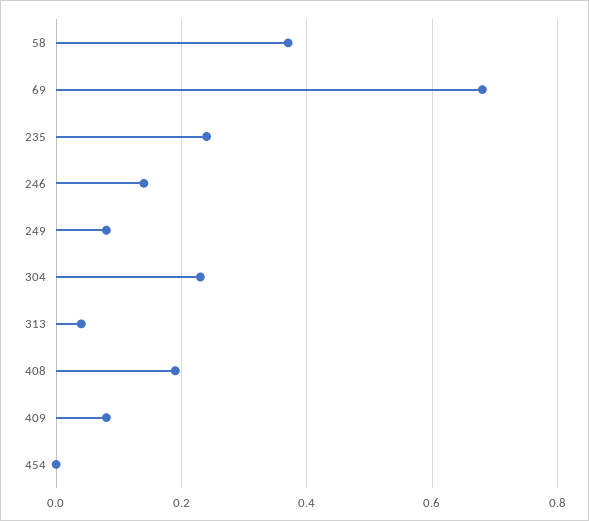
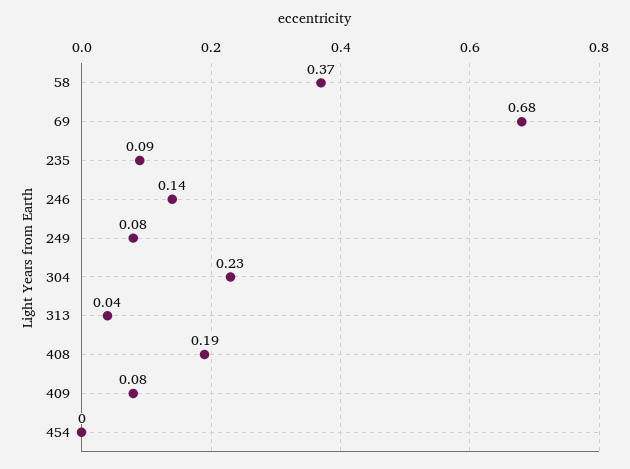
235: 0.25 -> 0.09

